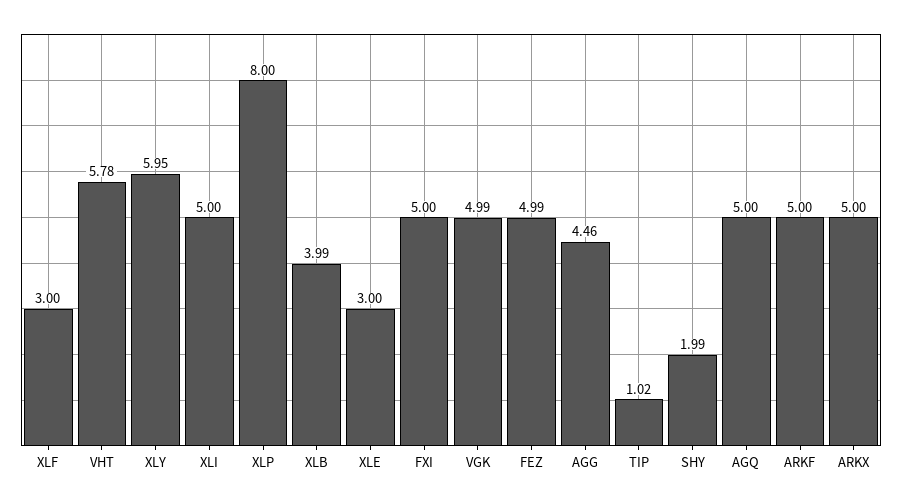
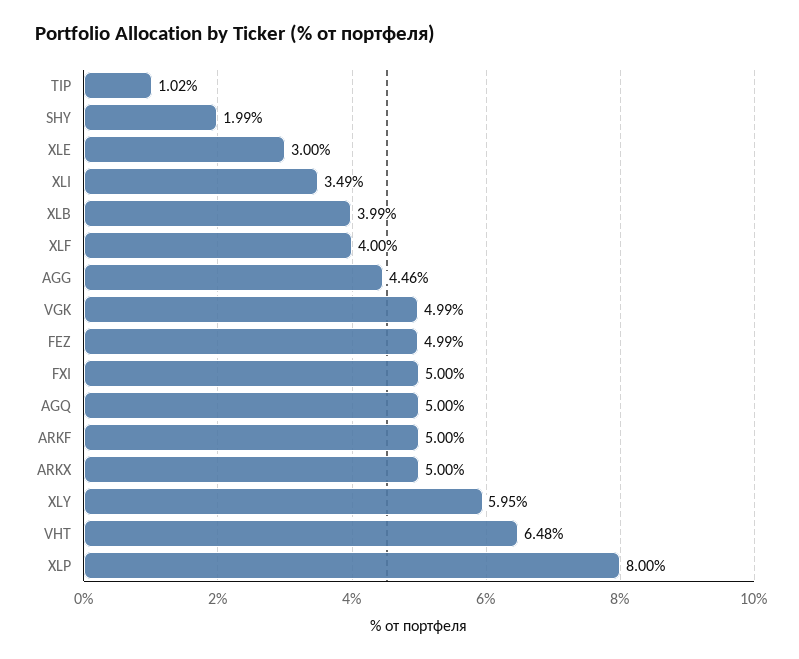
XLF: 3 -> 4
VHT: 5.78 -> 6.48
XLI: 5 -> 3.49

